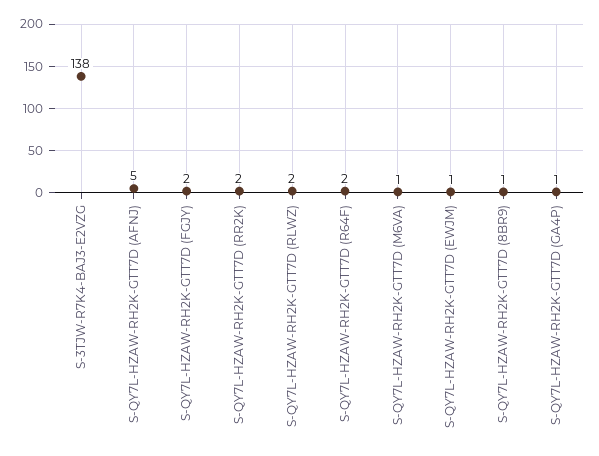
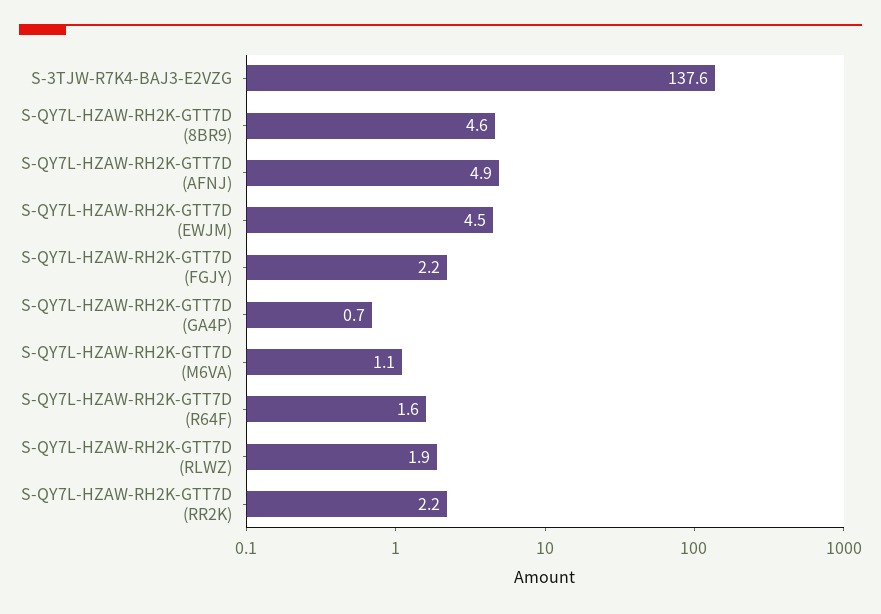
S-QY7L-HZAW-RH2K-GTT7D (EWJM): 1 -> 4.5
S-QY7L-HZAW-RH2K-GTT7D (8BR9): 1 -> 4.6

